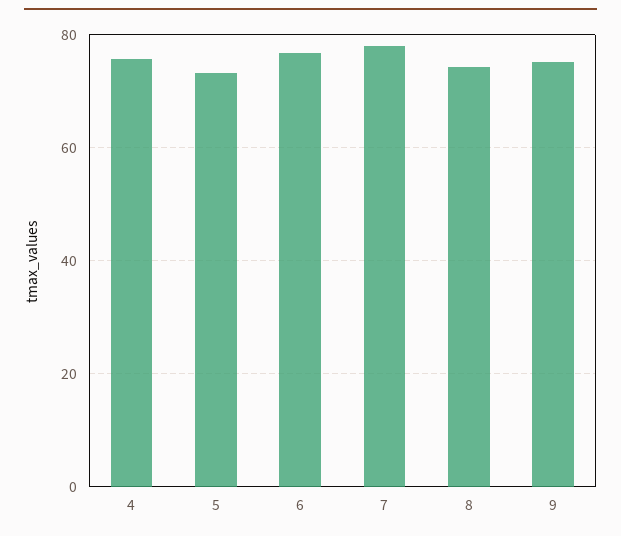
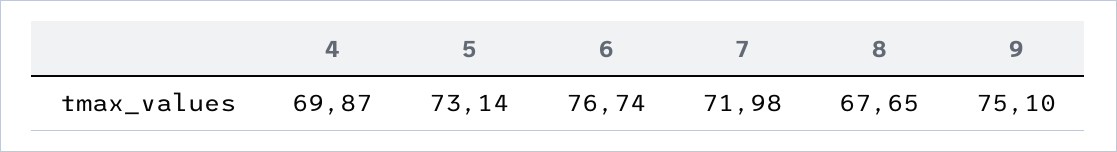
4: 76 -> 69.87
7: 78 -> 71.98
8: 74 -> 67.65

